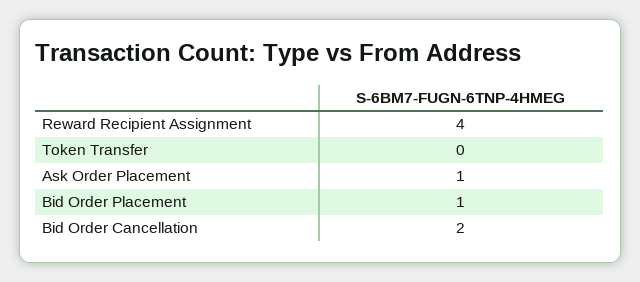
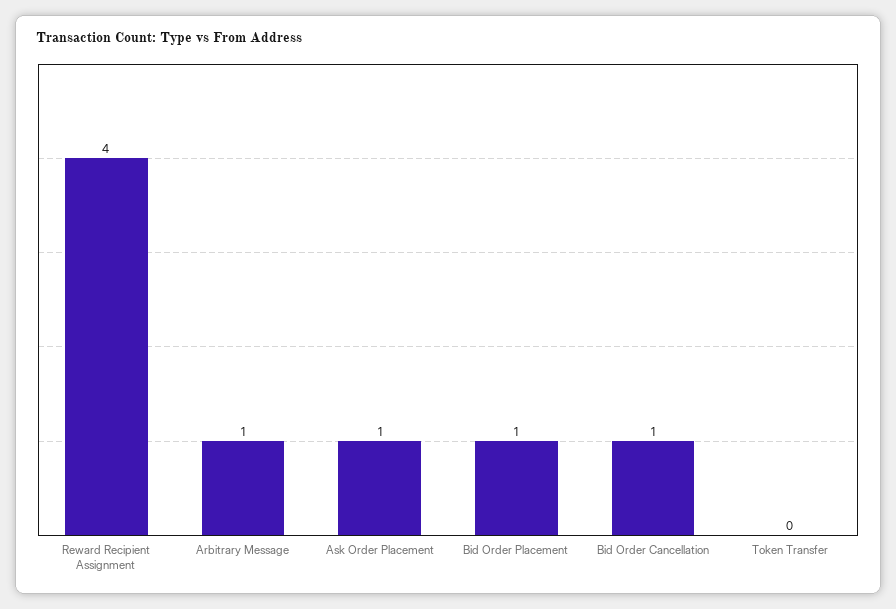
Bid Order Cancellation: 2 -> 1
Arbitrary Message: none -> 1

